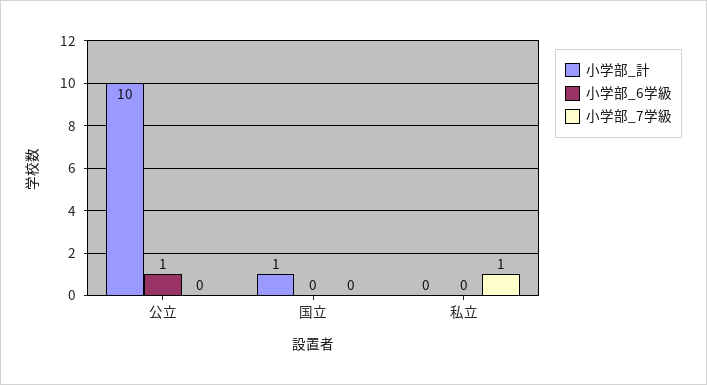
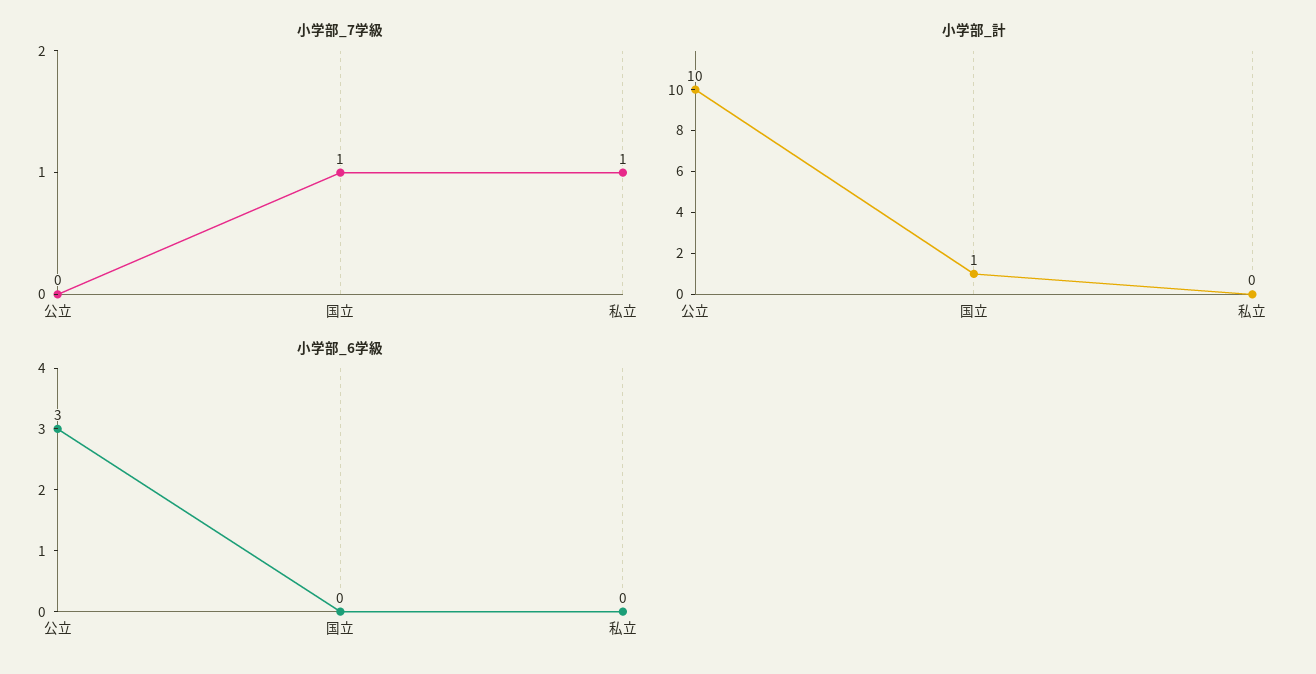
小学部_6学級, 公立: 1 -> 3
小学部_7学級, 国立: 0 -> 1

